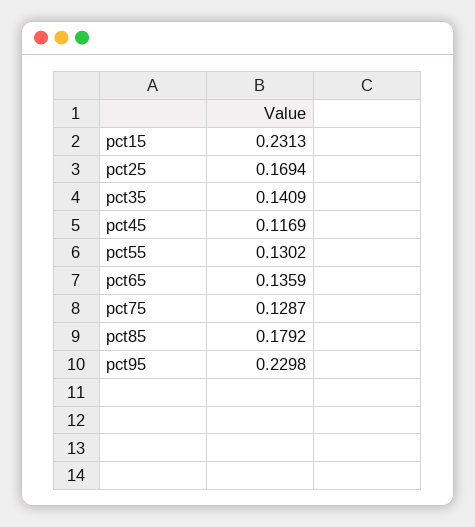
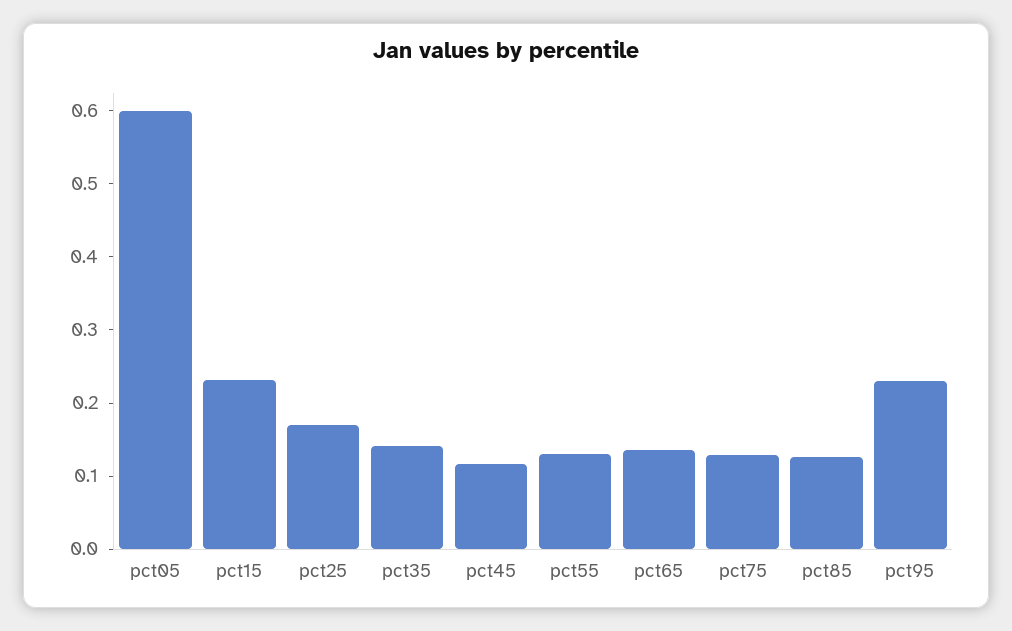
pct85: 0.1792 -> 0.12
pct05: none -> 0.6

